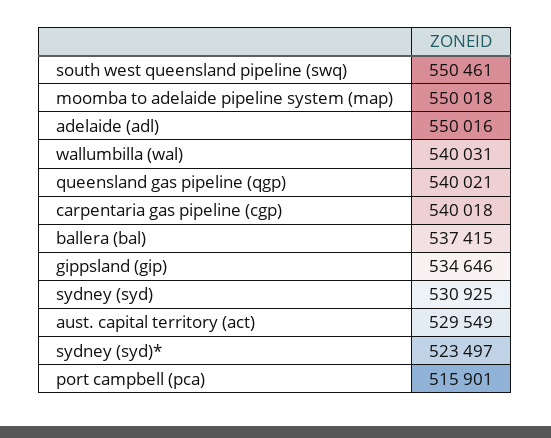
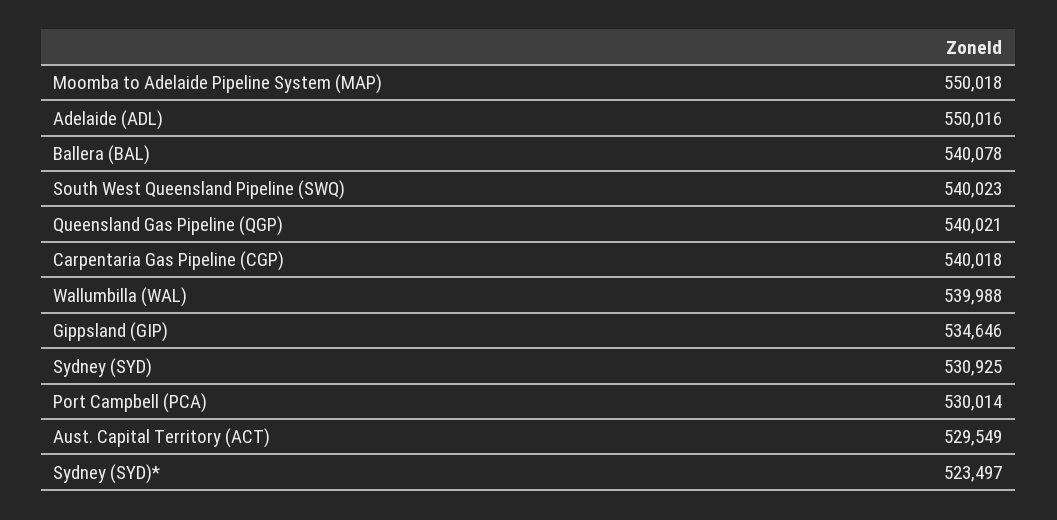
south west queensland pipeline (swq): 550461 -> 540023
wallumbilla (wal): 540031 -> 539988
ballera (bal): 537415 -> 540078
port campbell (pca): 515901 -> 530014

